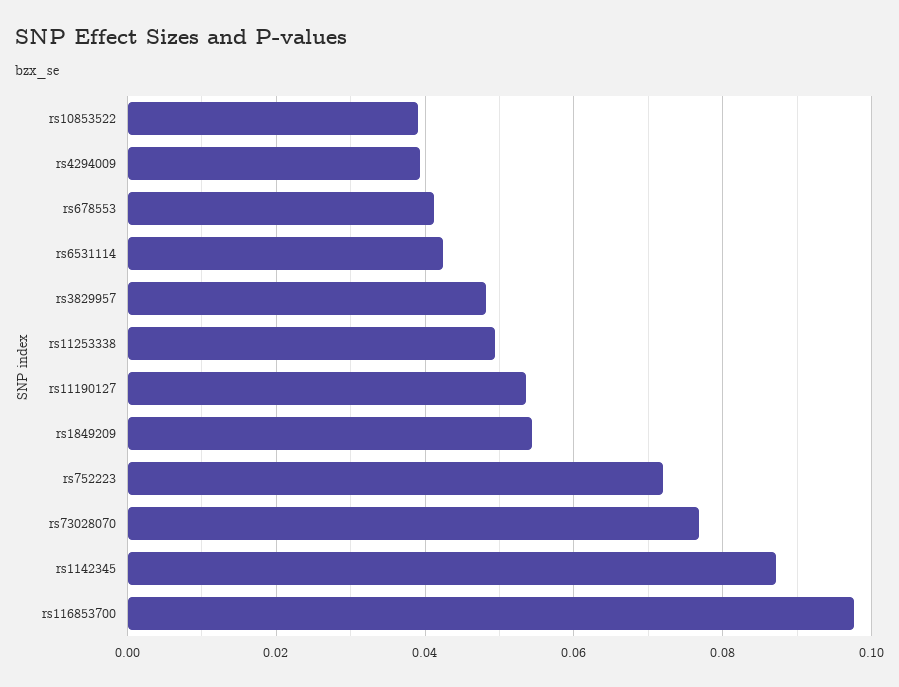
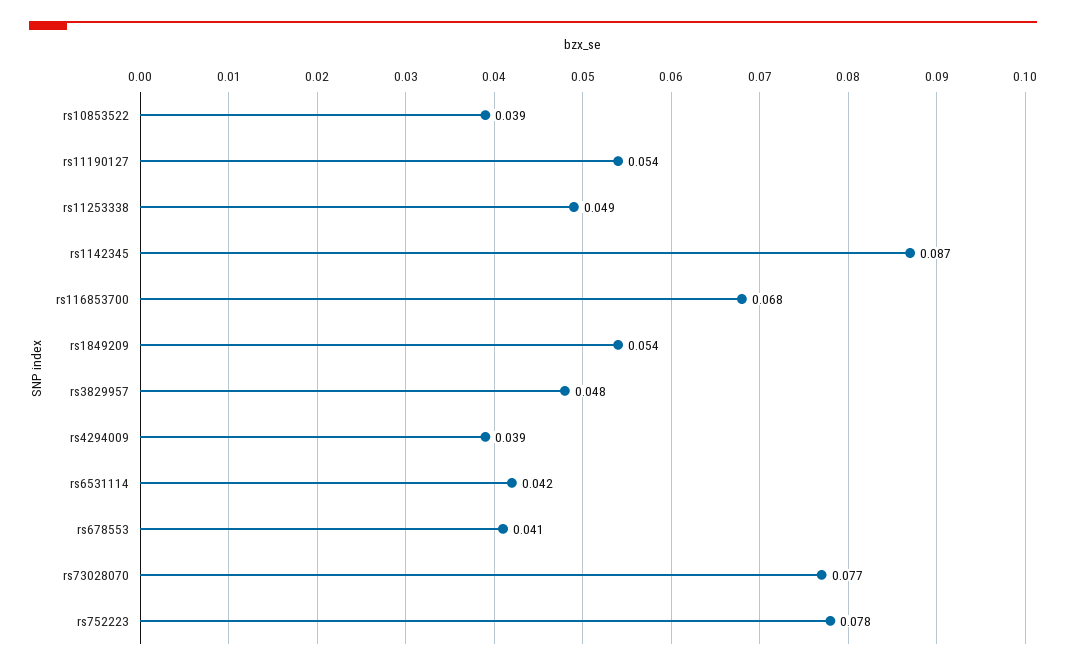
rs752223: 0.072 -> 0.078
rs116853700: 0.098 -> 0.068

